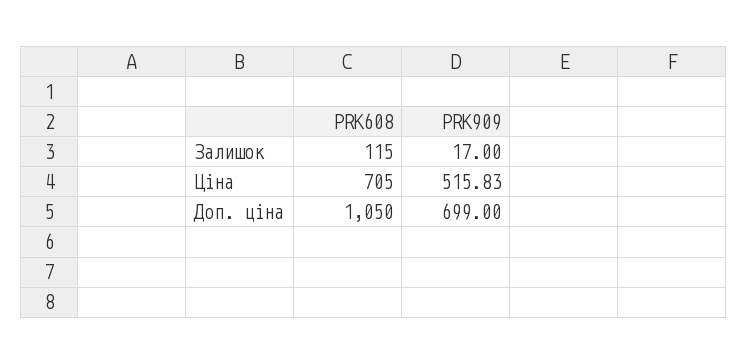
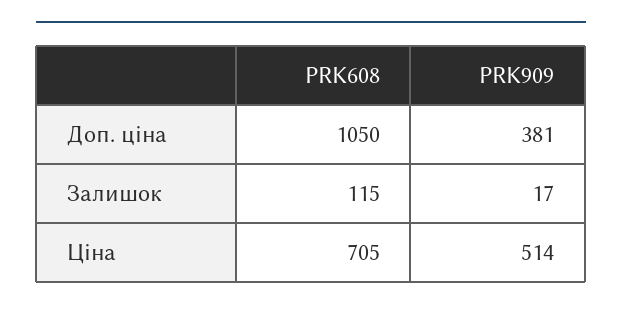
PRK909, Ціна: 515.83 -> 514
PRK909, Доп. ціна: 699 -> 381

